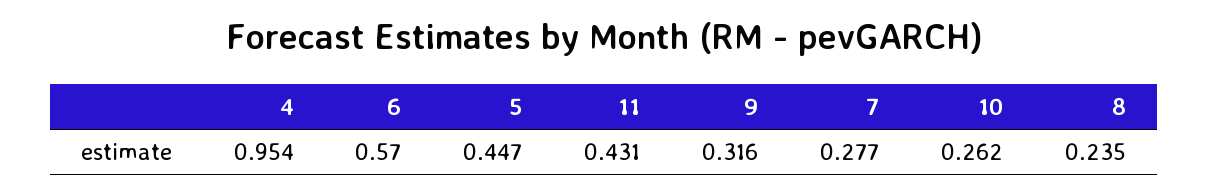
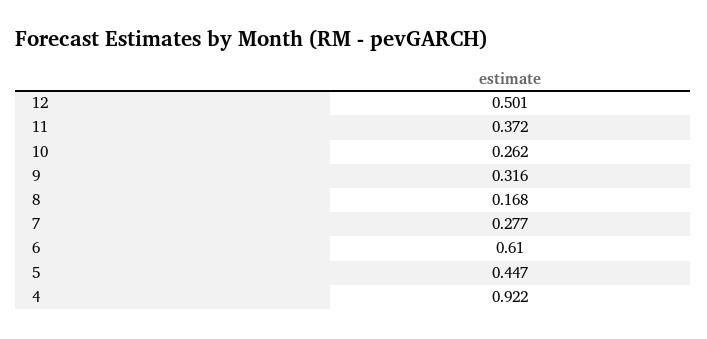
4: 0.954 -> 0.922
6: 0.57 -> 0.61
11: 0.431 -> 0.372
8: 0.235 -> 0.168
12: none -> 0.501

